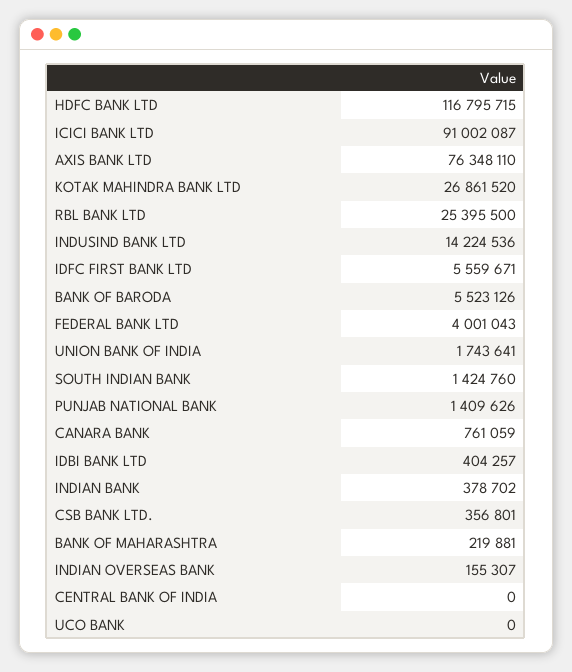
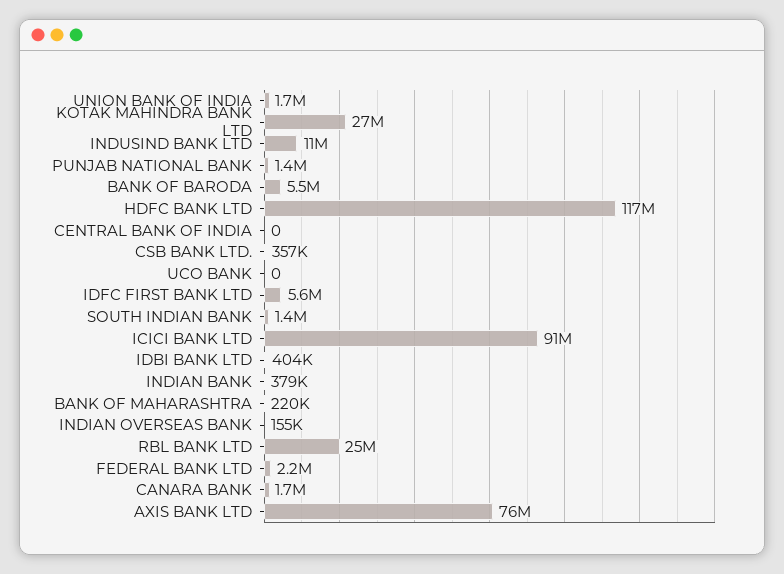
INDUSIND BANK LTD: 14224536 -> 11000000
FEDERAL BANK LTD: 4001043 -> 2200000
CANARA BANK: 761059 -> 1700000

